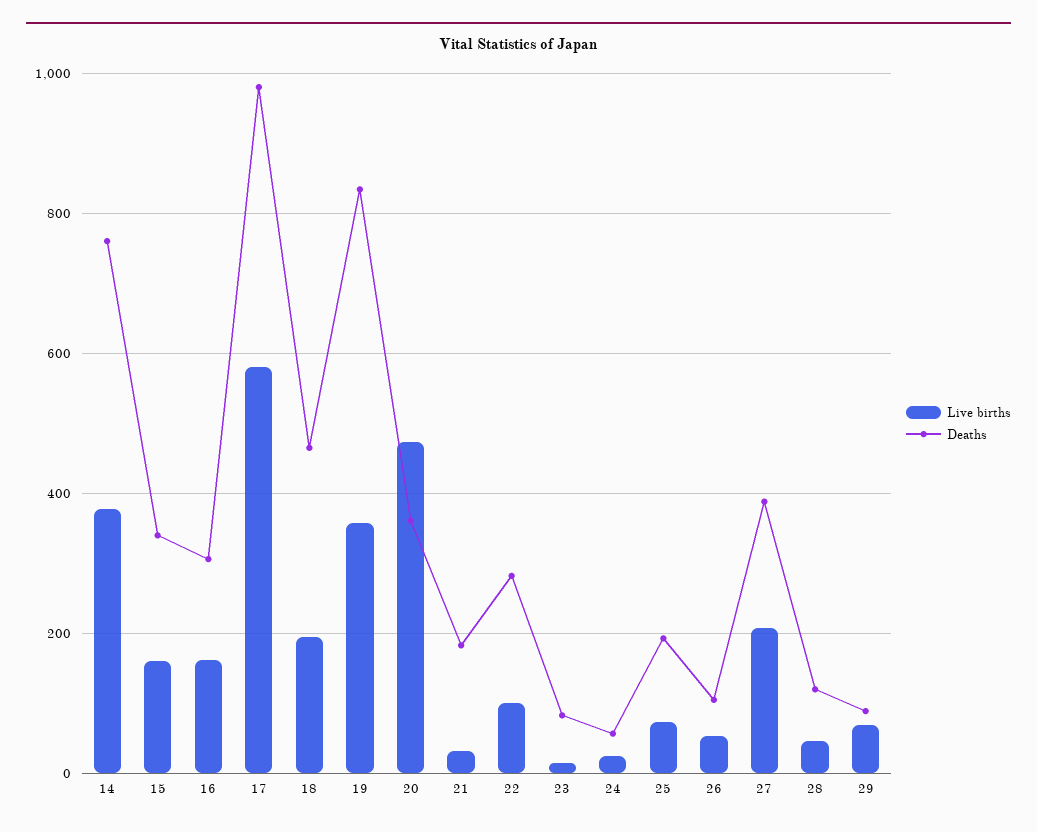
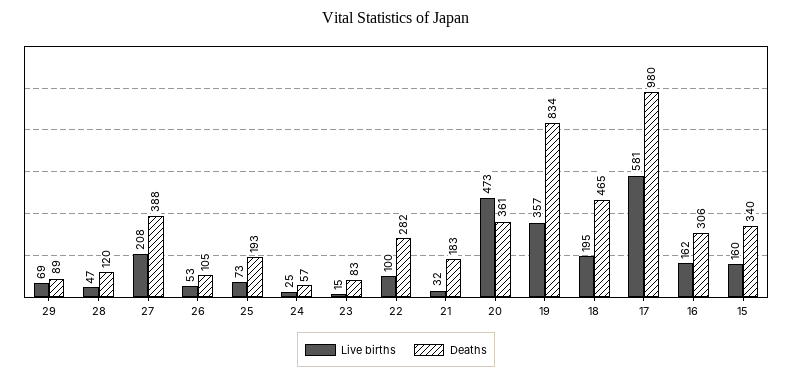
Live births, 14: 380 -> none
Deaths, 14: 760 -> none

